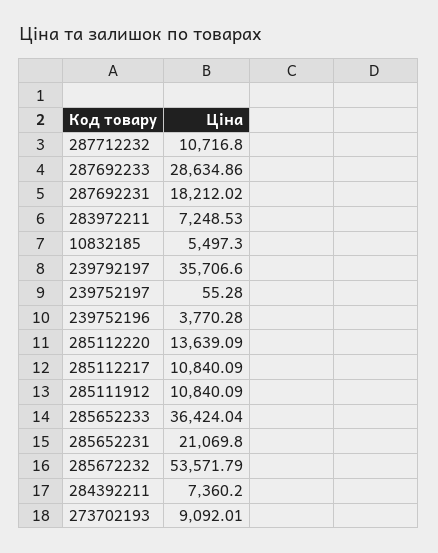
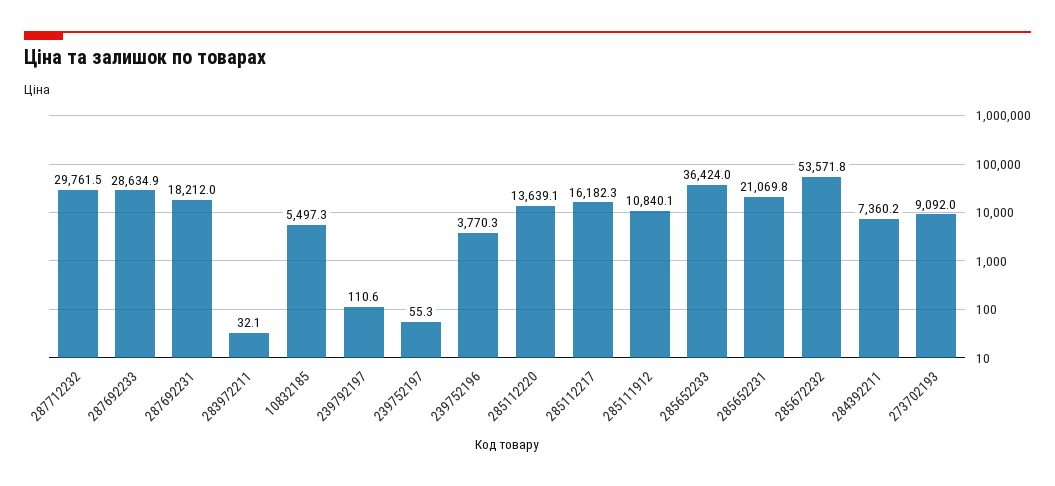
287712232: 10716.8 -> 29761.5
283972211: 7248.53 -> 32.1
239792197: 35706.6 -> 110.6
285112217: 10840.09 -> 16182.3

